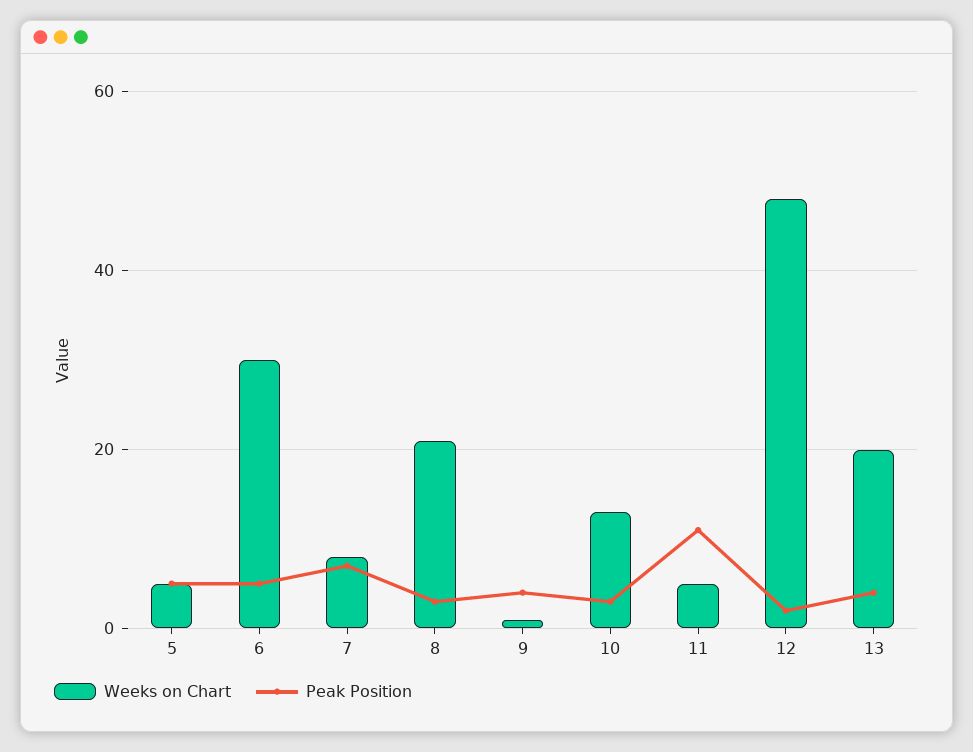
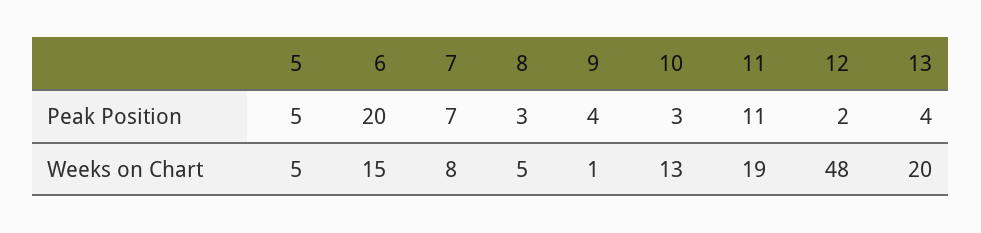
Weeks on Chart, 6: 30 -> 15
Peak Position, 6: 5 -> 20
Weeks on Chart, 8: 20 -> 5
Weeks on Chart, 11: 5 -> 19

